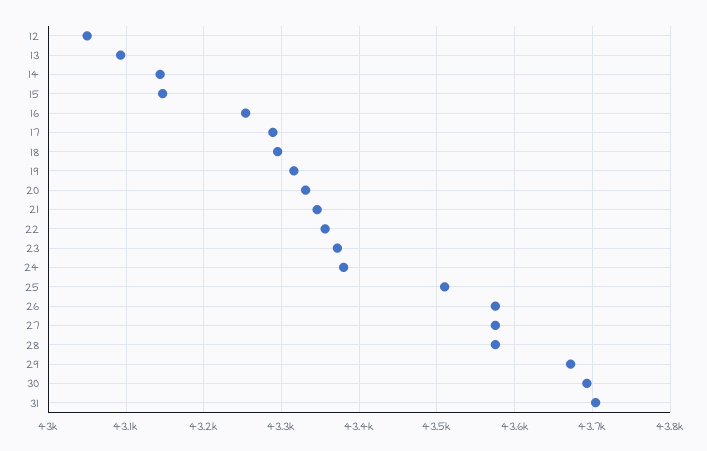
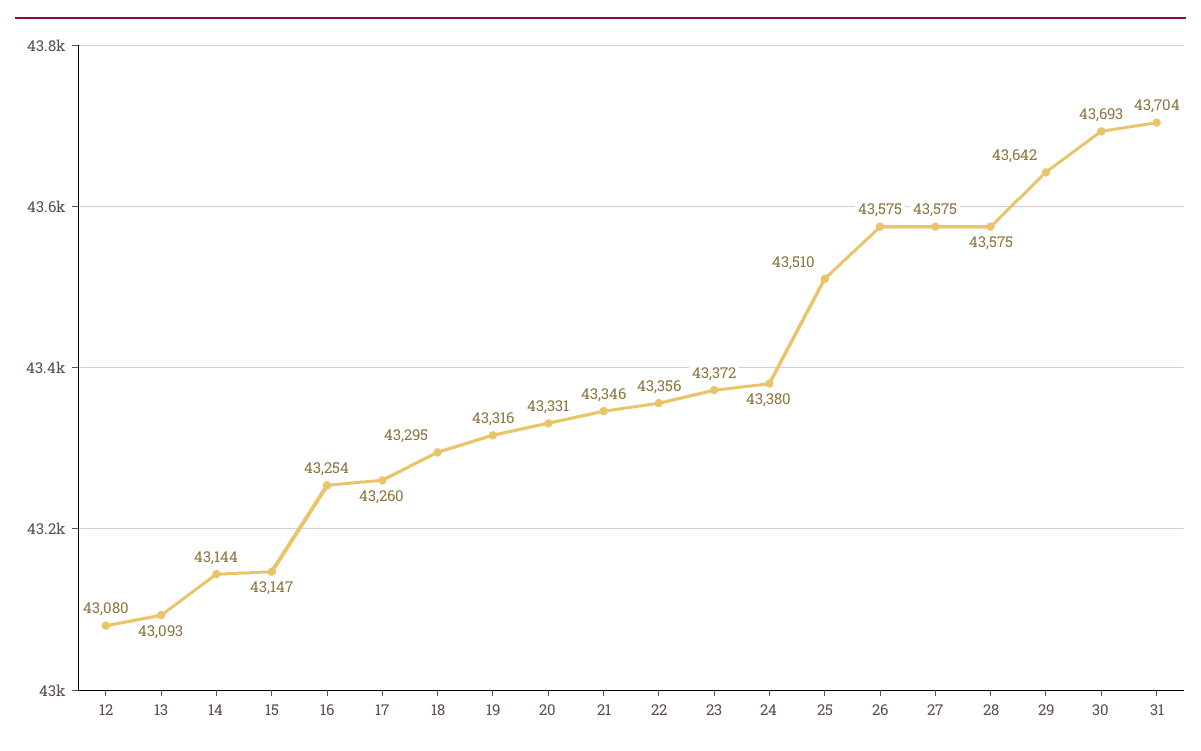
12: 43050 -> 43080
17: 43290 -> 43260
29: 43670 -> 43642

